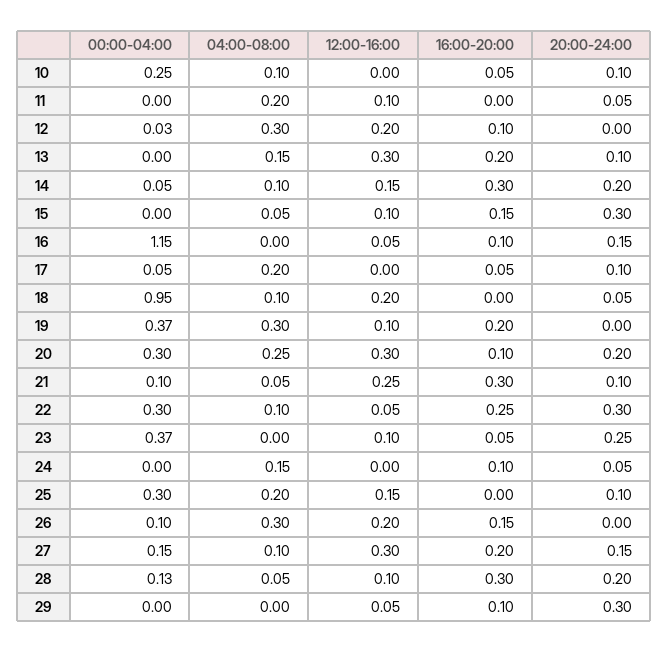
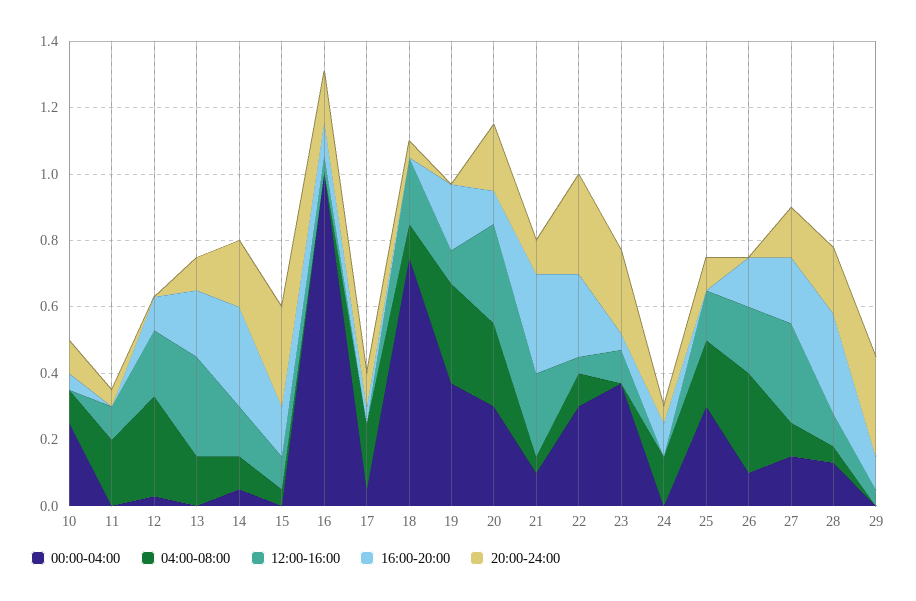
00:00-04:00, 16: 1.15 -> 1
00:00-04:00, 18: 0.95 -> 0.75

